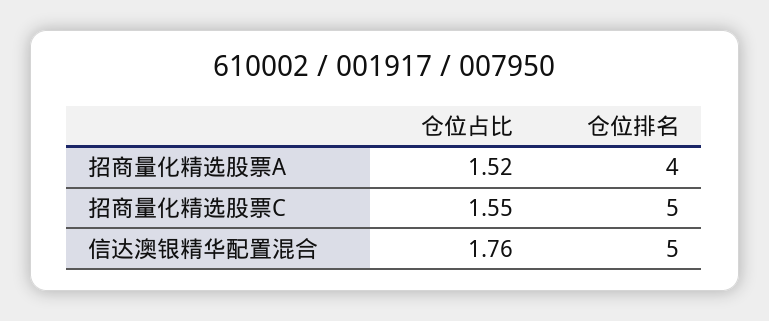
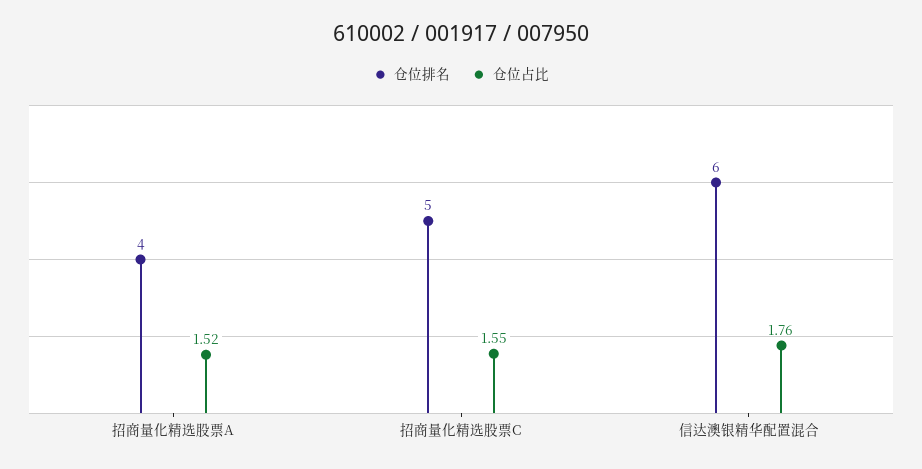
仓位排名, 信达澳银精华配置混合: 5 -> 6

